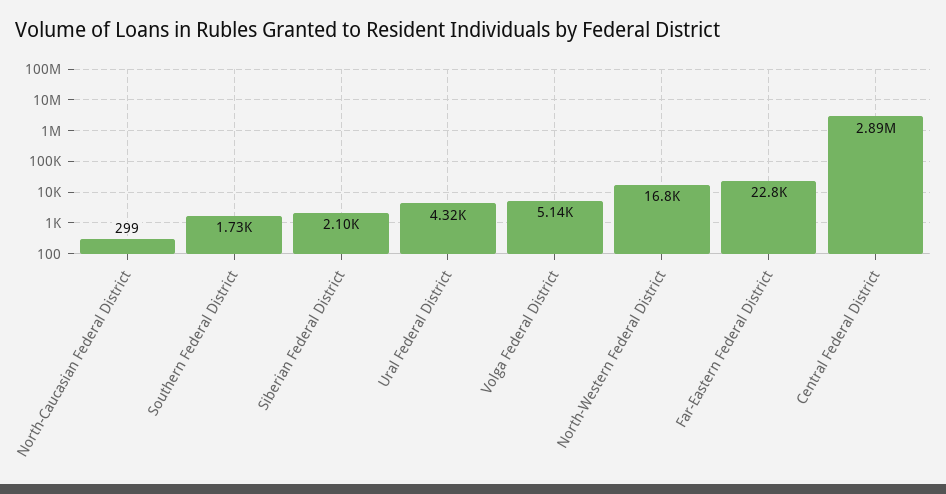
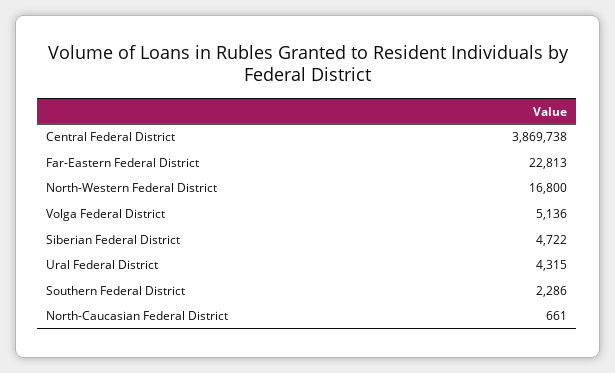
North-Caucasian Federal District: 299 -> 661
Southern Federal District: 1730 -> 2286
Siberian Federal District: 2100 -> 4722
Central Federal District: 2890000 -> 3869738

